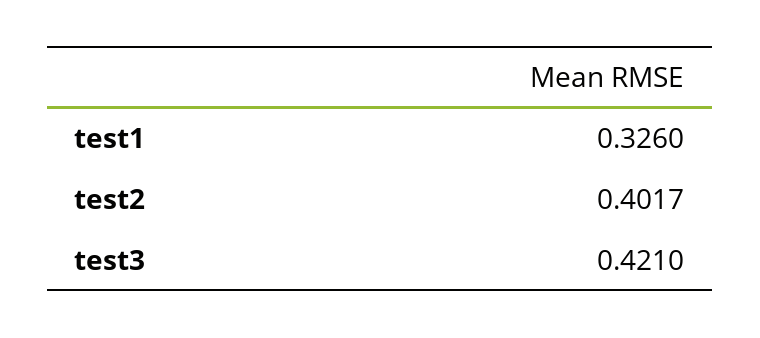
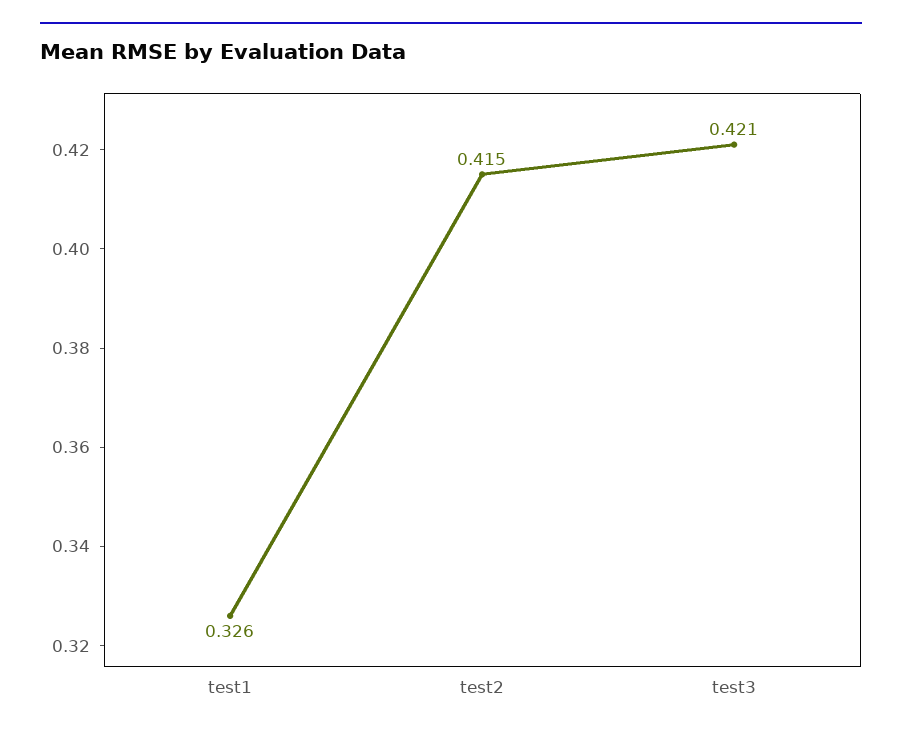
test2: 0.4017 -> 0.415

